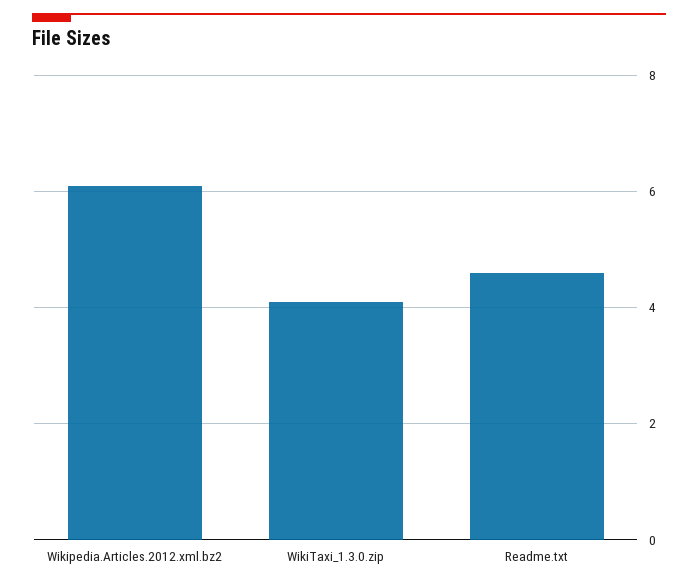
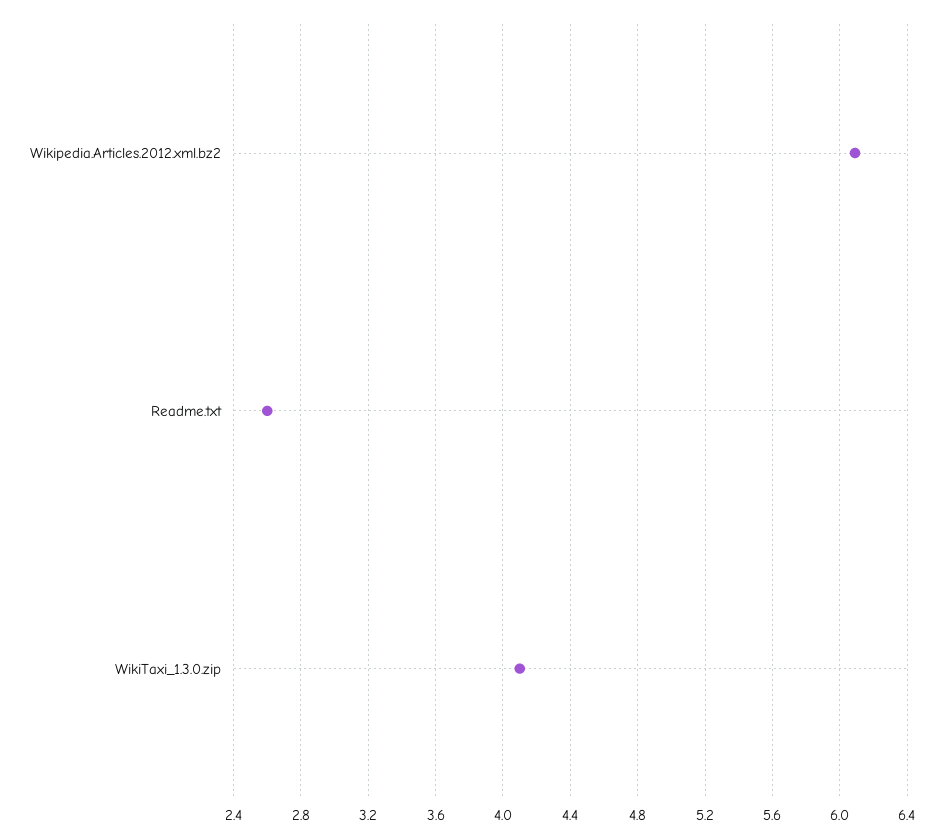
Readme.txt: 4.6 -> 2.6

